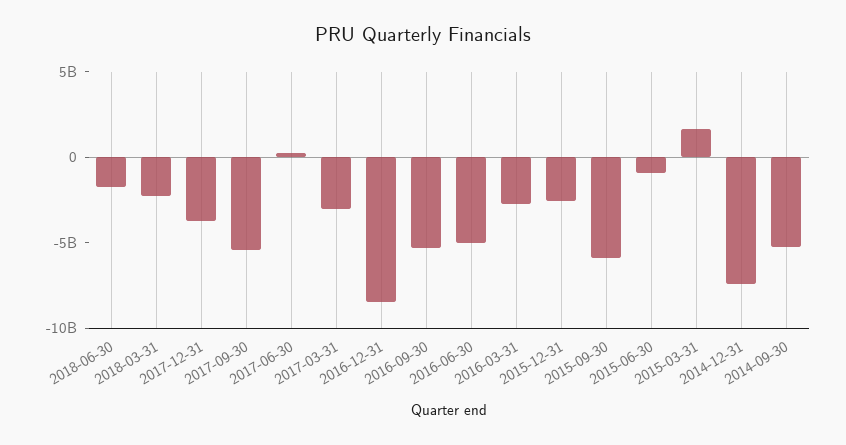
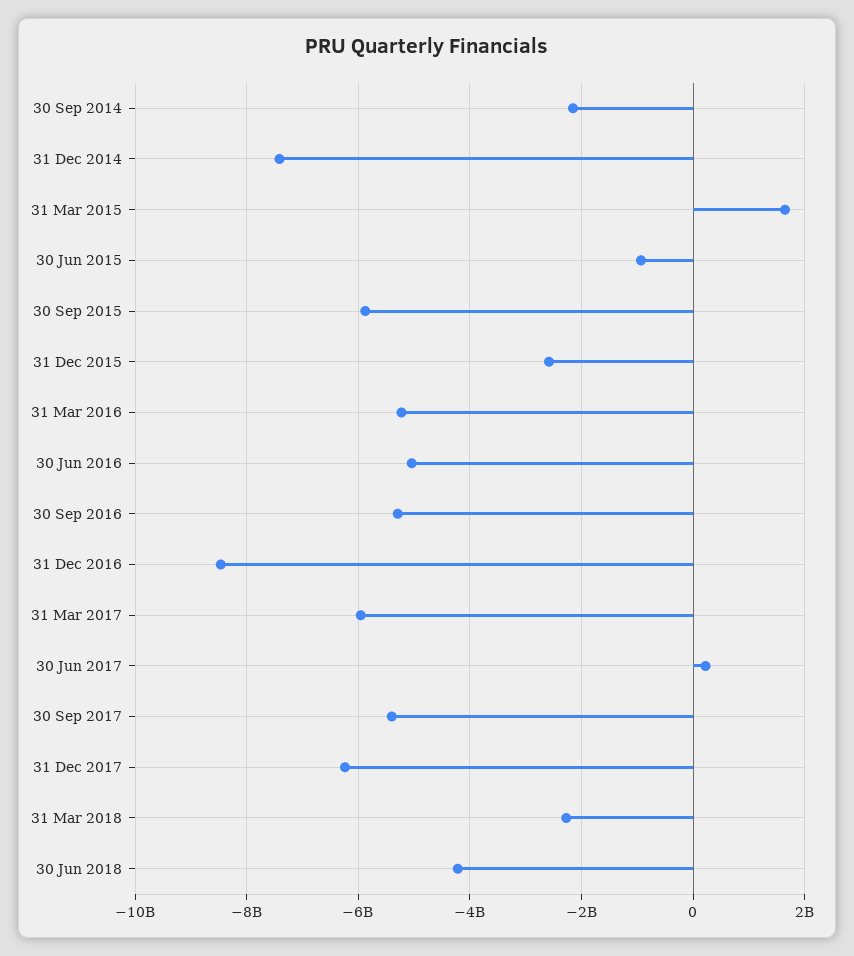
2018-06-30: -2000000000 -> -4200000000
2017-12-31: -4000000000 -> -6200000000
2017-03-31: -3000000000 -> -6000000000
2016-03-31: -3000000000 -> -5200000000
2014-09-30: -5000000000 -> -2200000000

